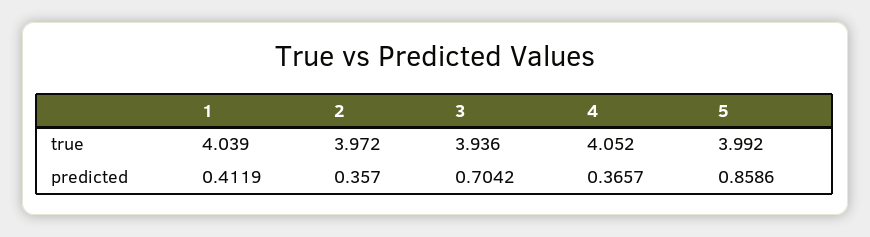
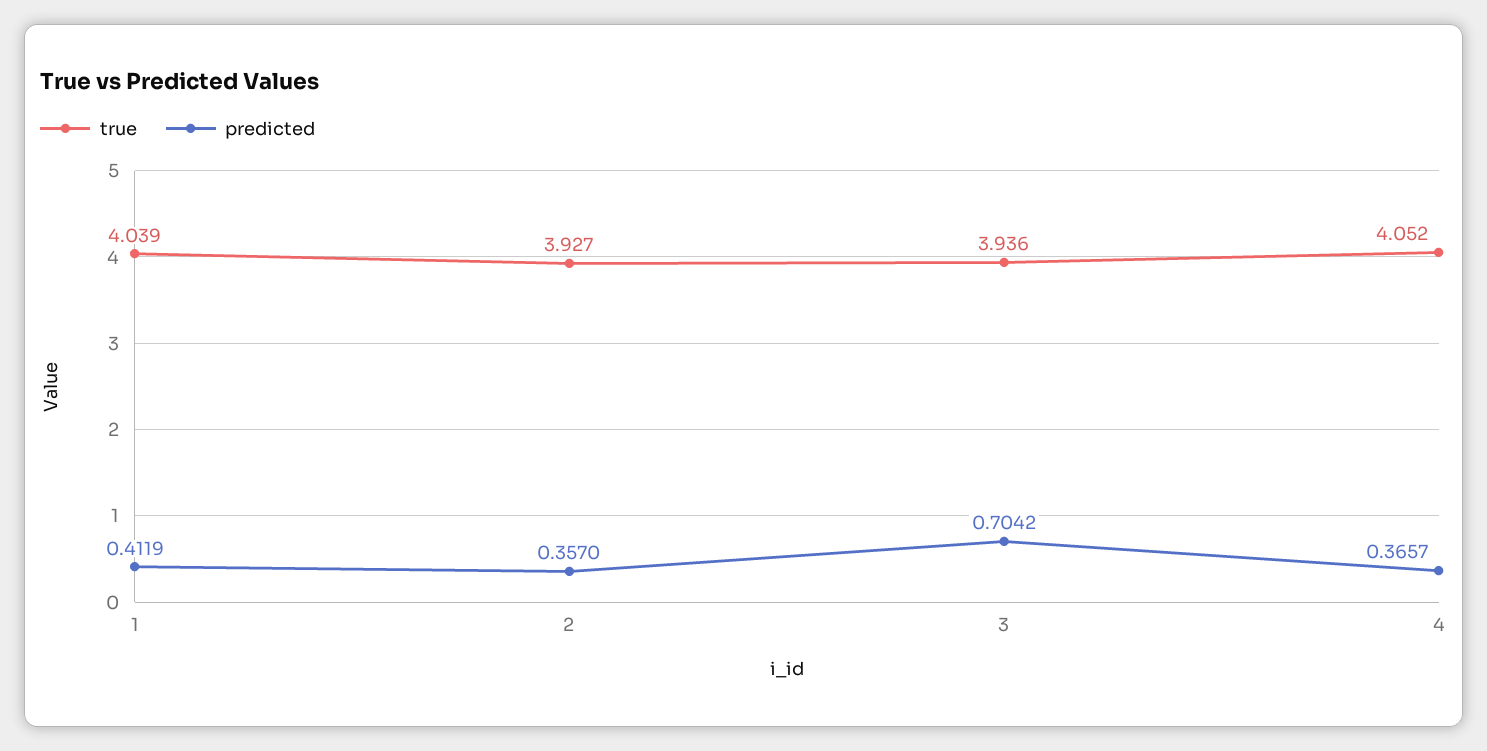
true, 2: 3.972 -> 3.927
true, 5: 3.992 -> none
predicted, 5: 0.8586 -> none

